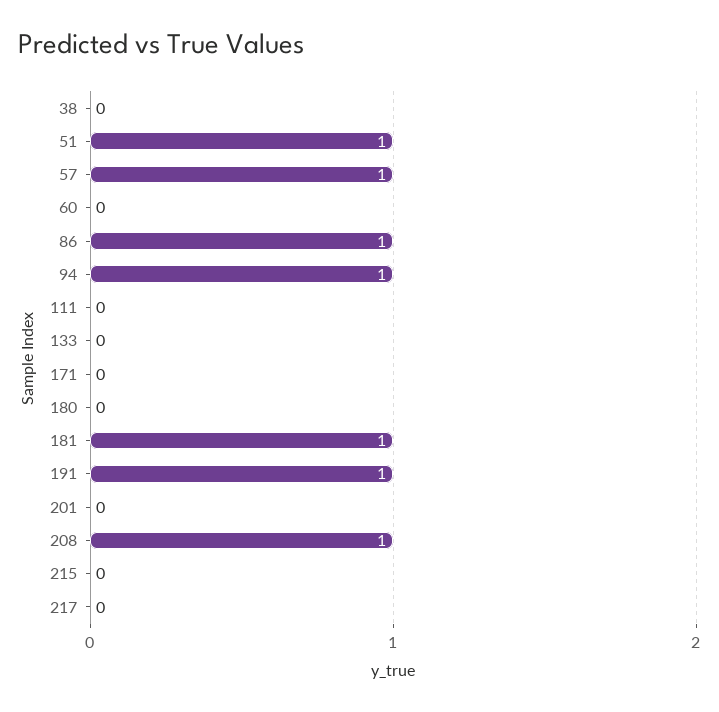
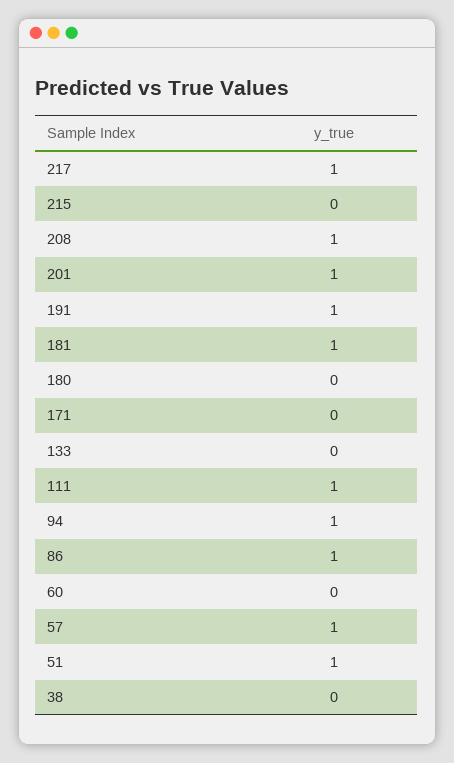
111: 0 -> 1
201: 0 -> 1
217: 0 -> 1

